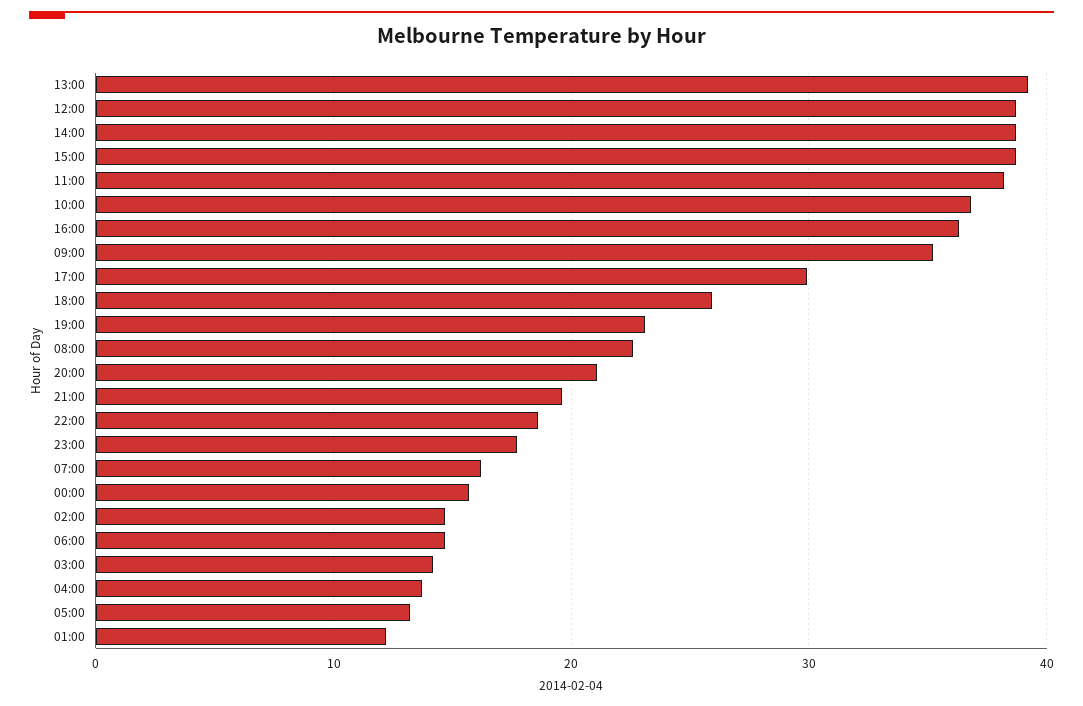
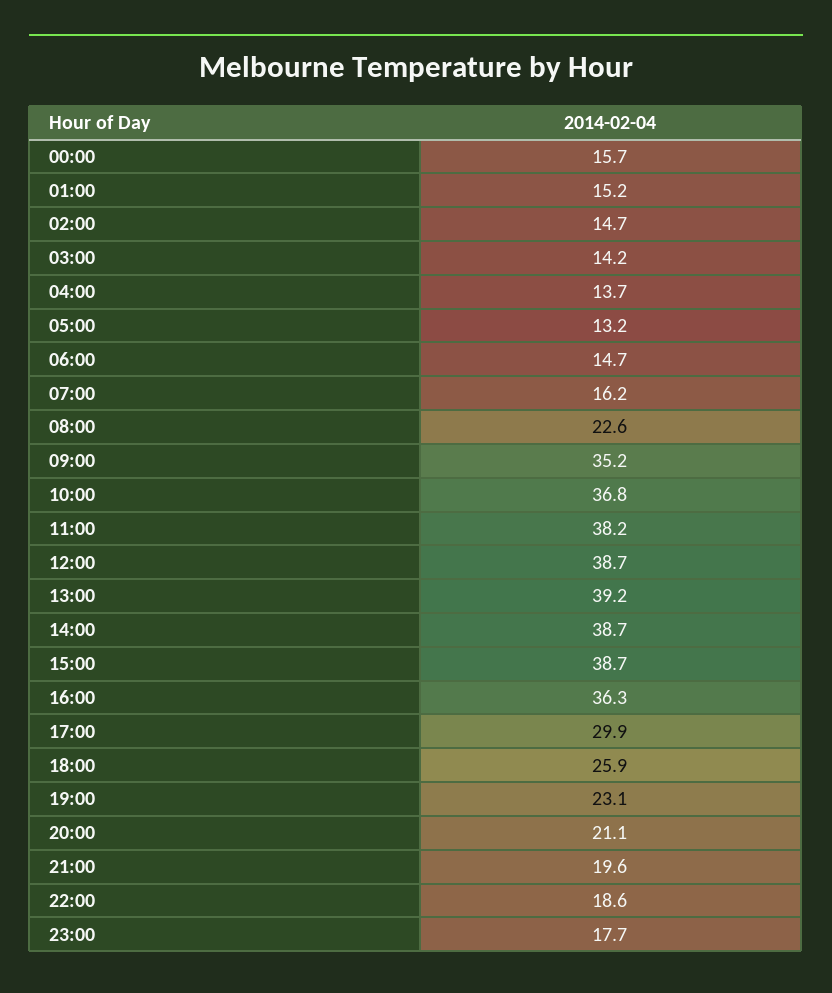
01:00: 12 -> 15.2

